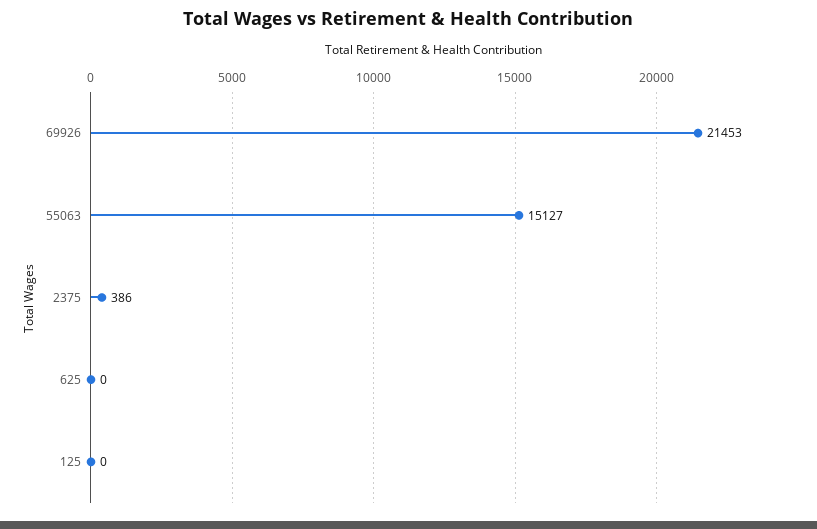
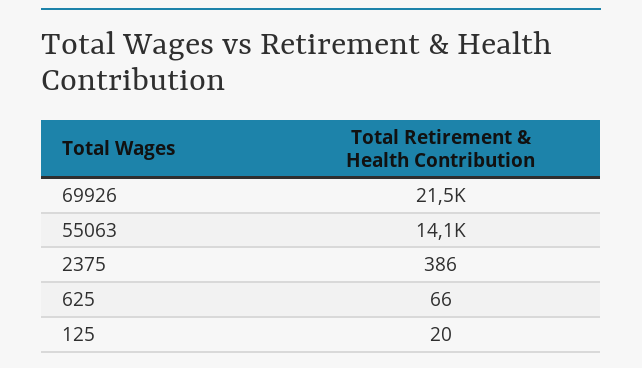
55063: 15127 -> 14100
625: 0 -> 66
125: 0 -> 20

